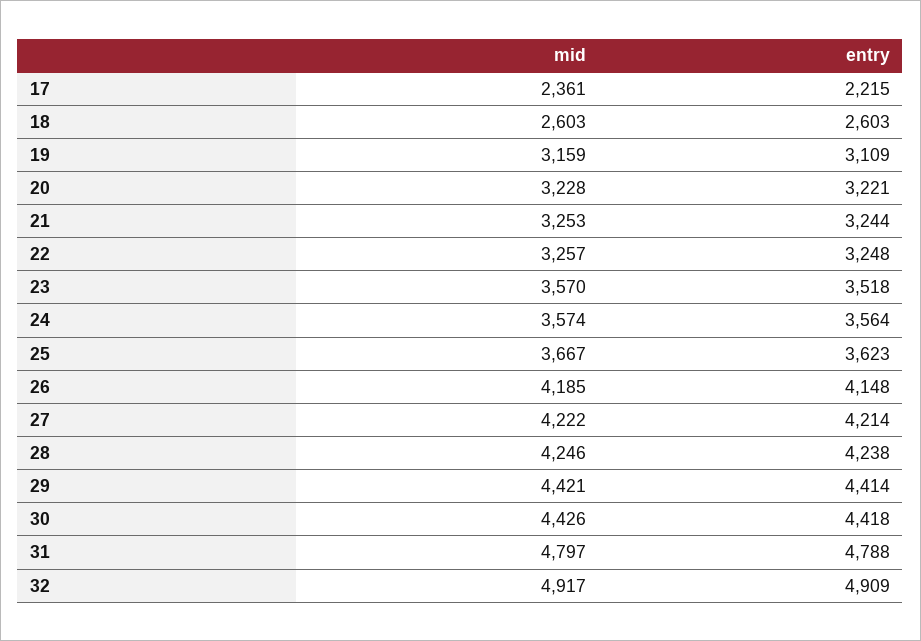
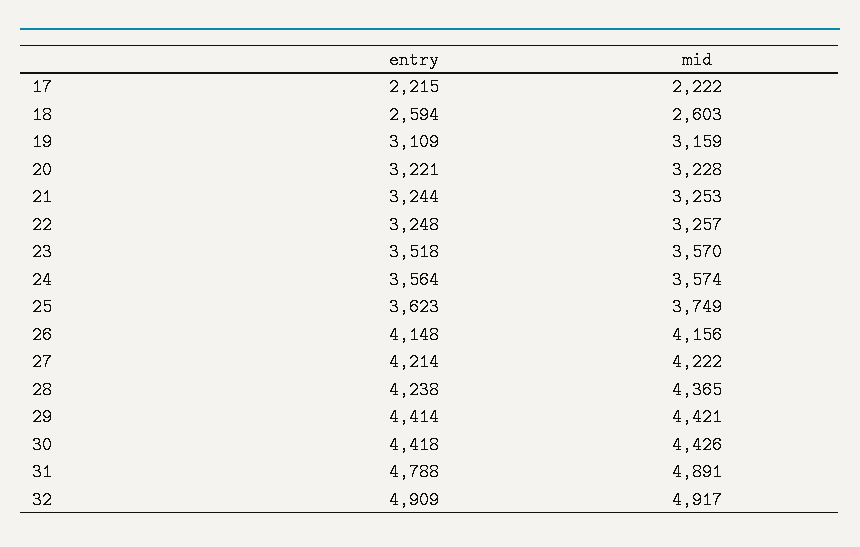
mid, 17: 2361 -> 2222
entry, 18: 2603 -> 2594
mid, 25: 3667 -> 3749
mid, 26: 4185 -> 4156
mid, 28: 4246 -> 4365
mid, 31: 4797 -> 4891

